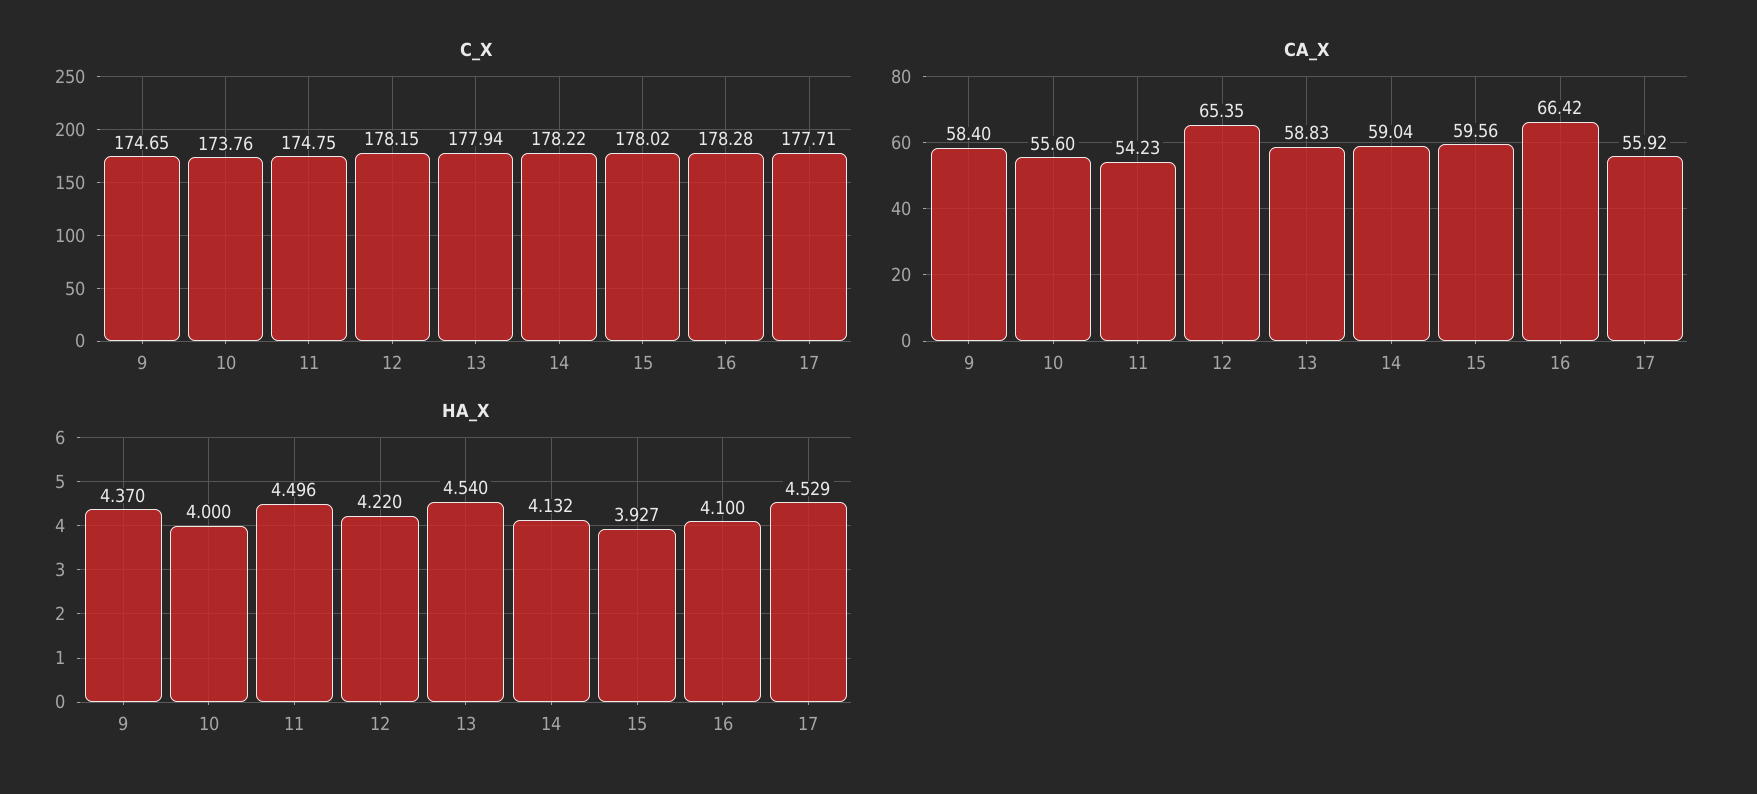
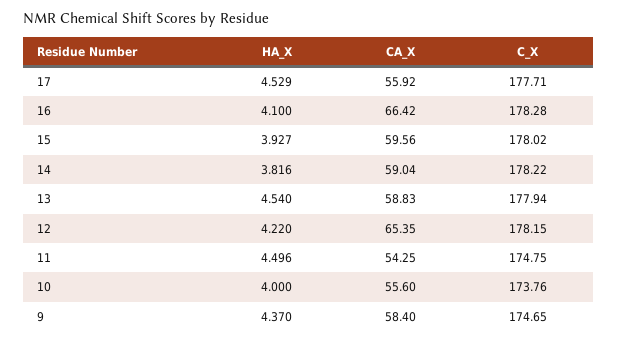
CA_X, 11: 54.23 -> 54.25
HA_X, 14: 4.132 -> 3.816

